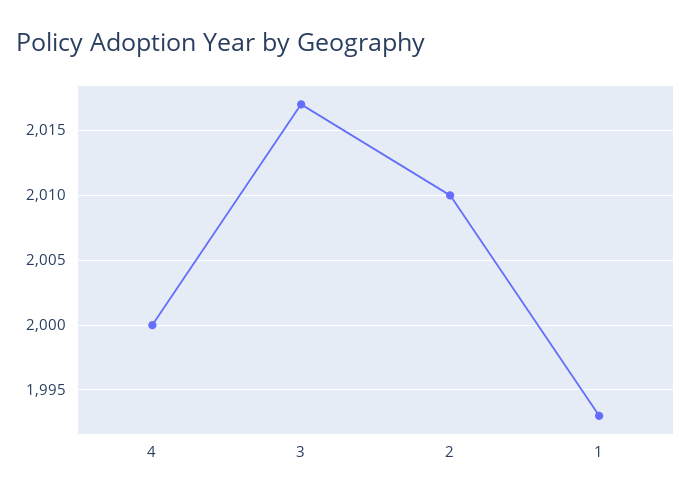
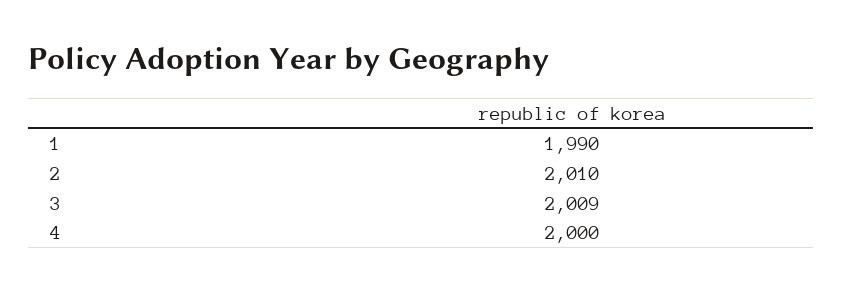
3: 2017 -> 2009
1: 1993 -> 1990

